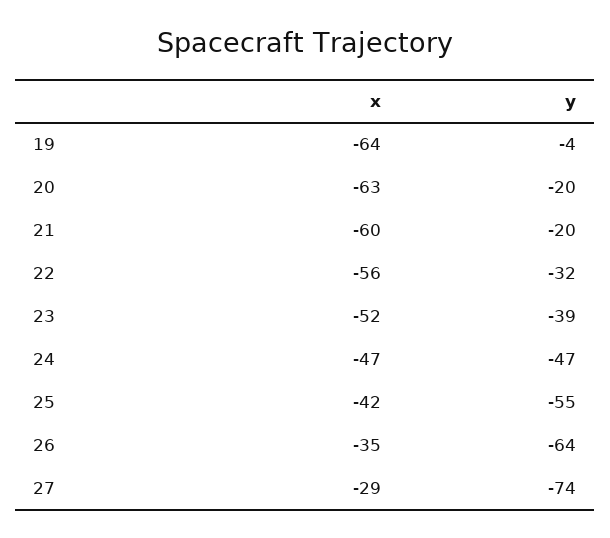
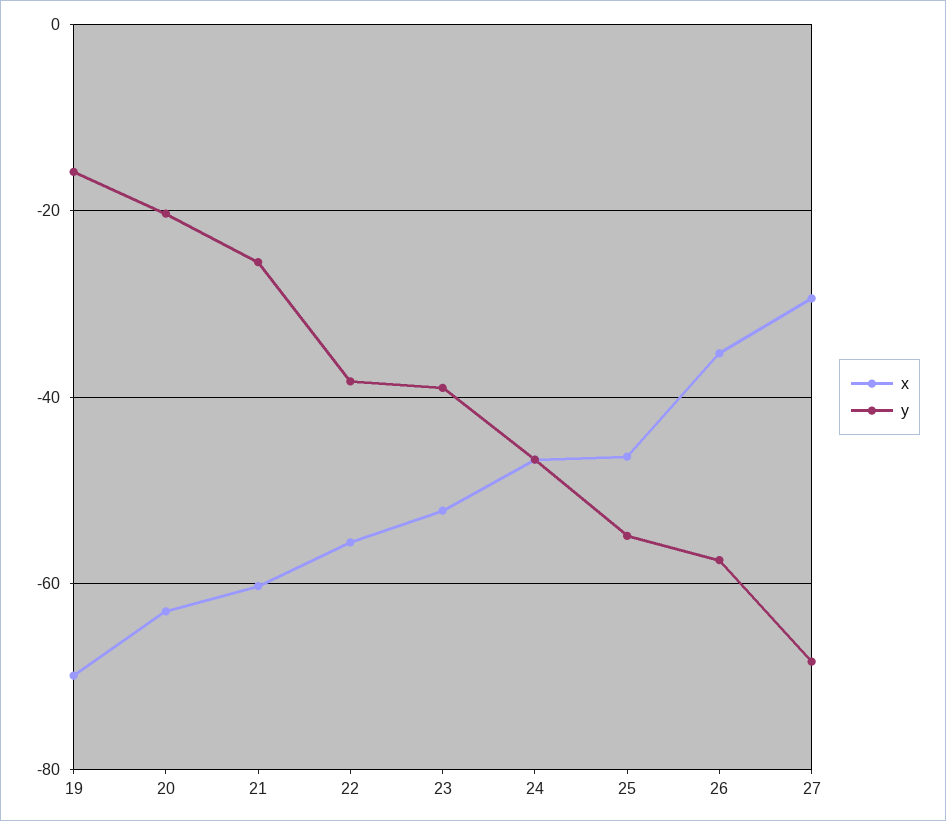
x, 19: -64 -> -70
y, 19: -4 -> -16
y, 21: -20 -> -26
y, 22: -32 -> -38
x, 25: -42 -> -46
y, 26: -64 -> -58
y, 27: -74 -> -68

